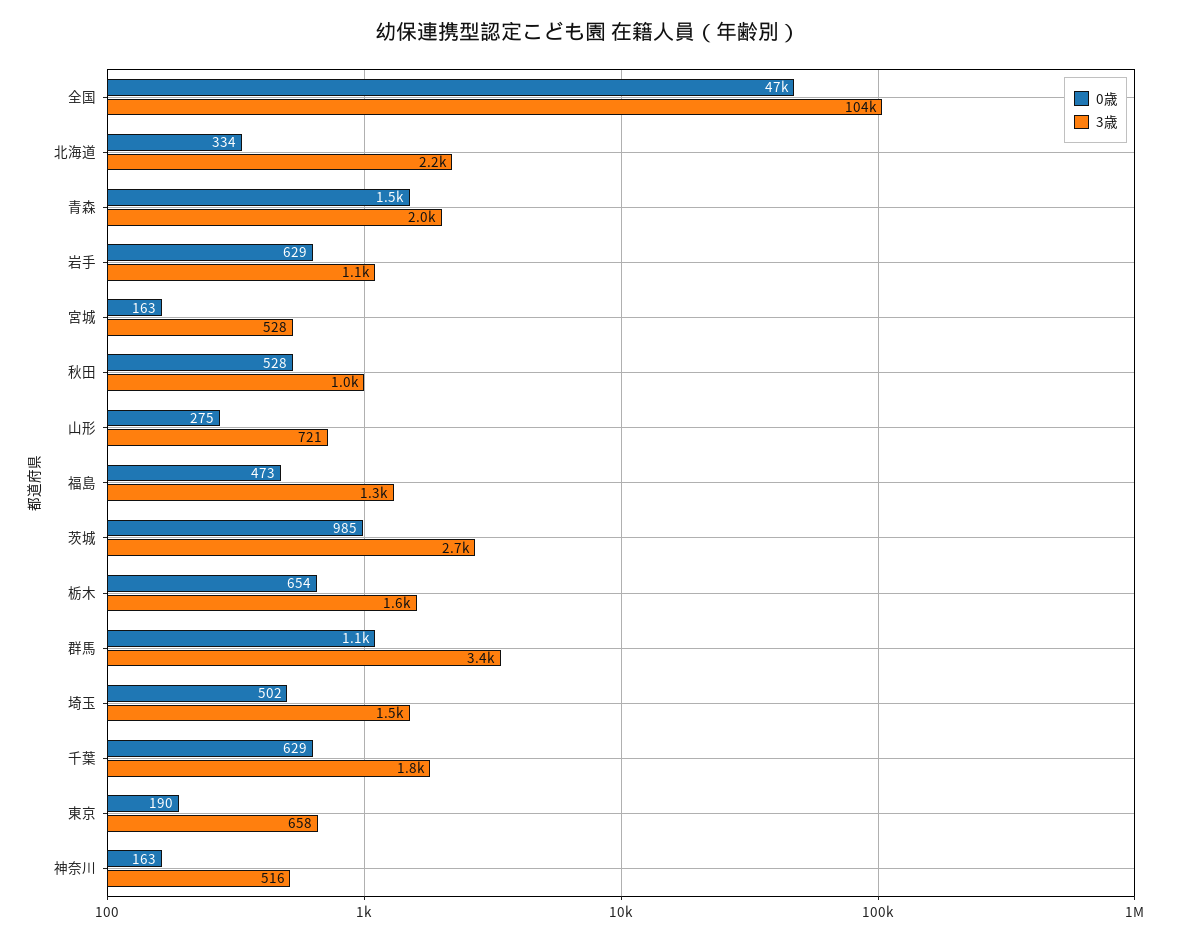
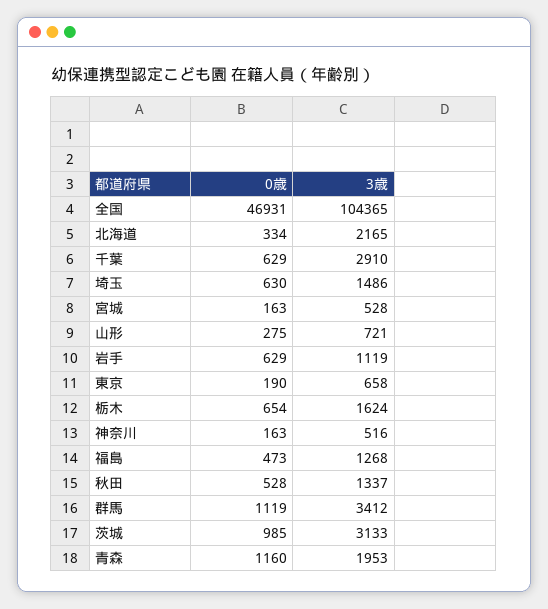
0歳, 青森: 1500 -> 1160
3歳, 秋田: 1000 -> 1337
3歳, 茨城: 2700 -> 3133
0歳, 埼玉: 502 -> 630
3歳, 千葉: 1800 -> 2910

